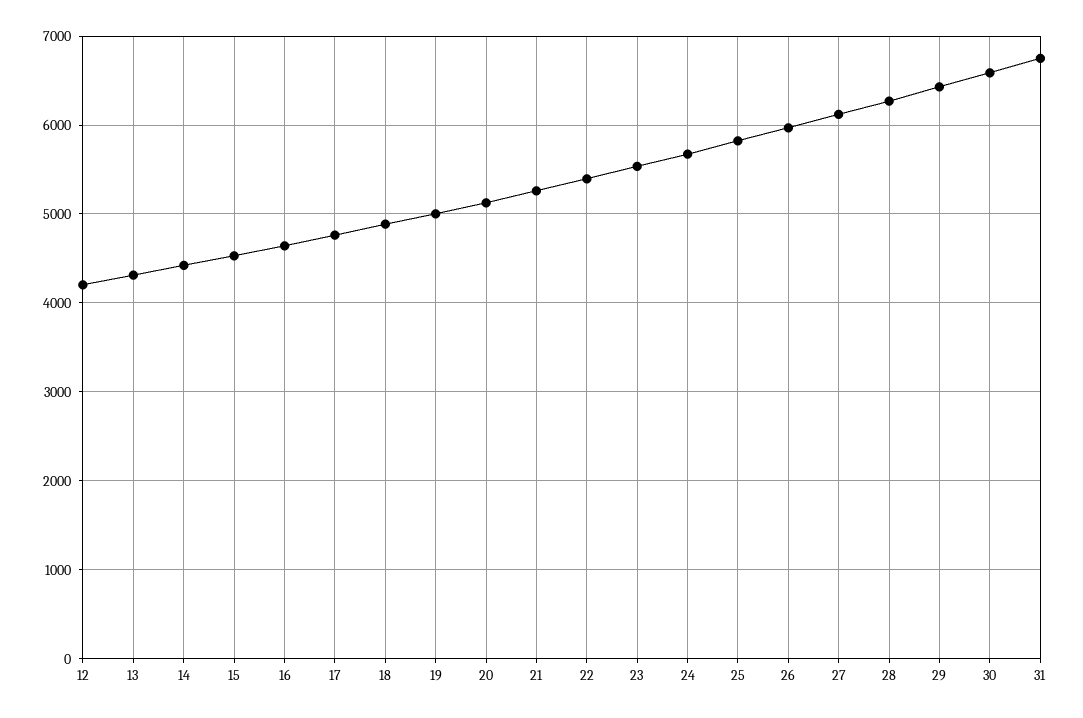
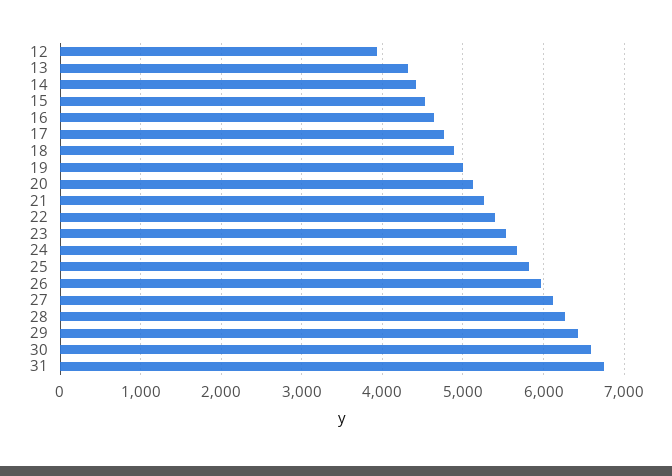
12: 4200 -> 3900

